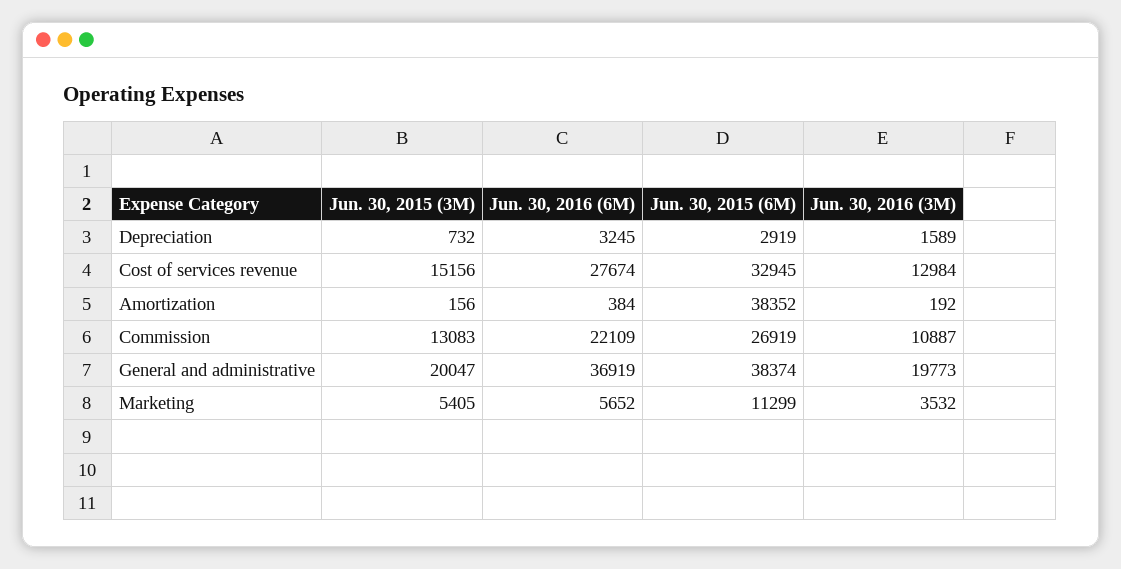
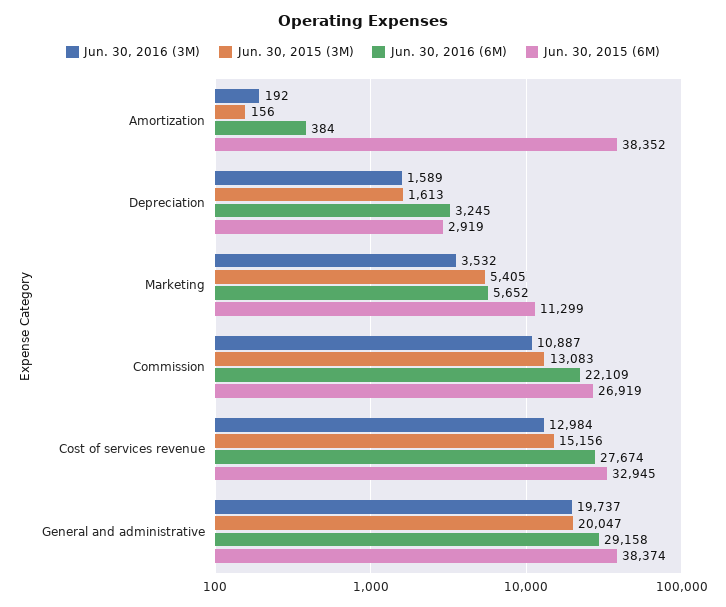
Jun. 30, 2015 (3M), Depreciation: 732 -> 1613
Jun. 30, 2016 (6M), General and administrative: 36919 -> 29158
Jun. 30, 2016 (3M), General and administrative: 19773 -> 19737

